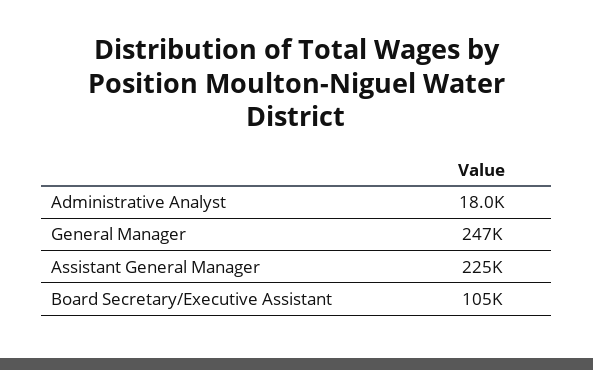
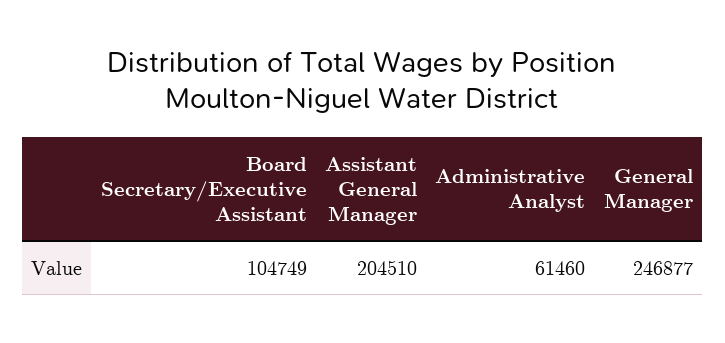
Administrative Analyst: 18000 -> 61460
Assistant General Manager: 225000 -> 204510

